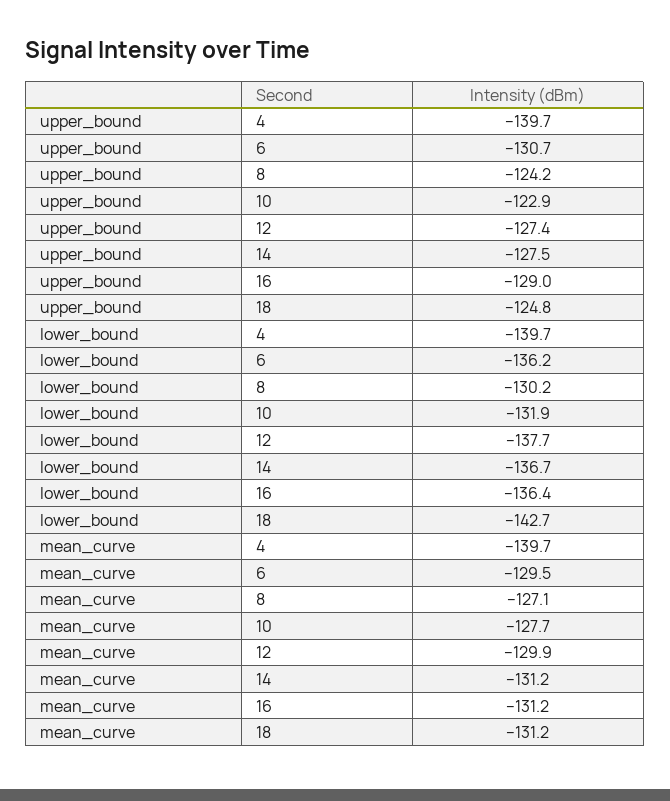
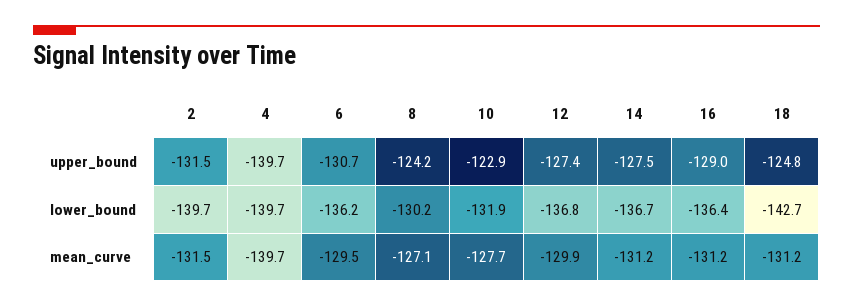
lower_bound, 12: -137.7 -> -136.8
upper_bound, 2: none -> -131.5
lower_bound, 2: none -> -139.7
mean_curve, 2: none -> -131.5

